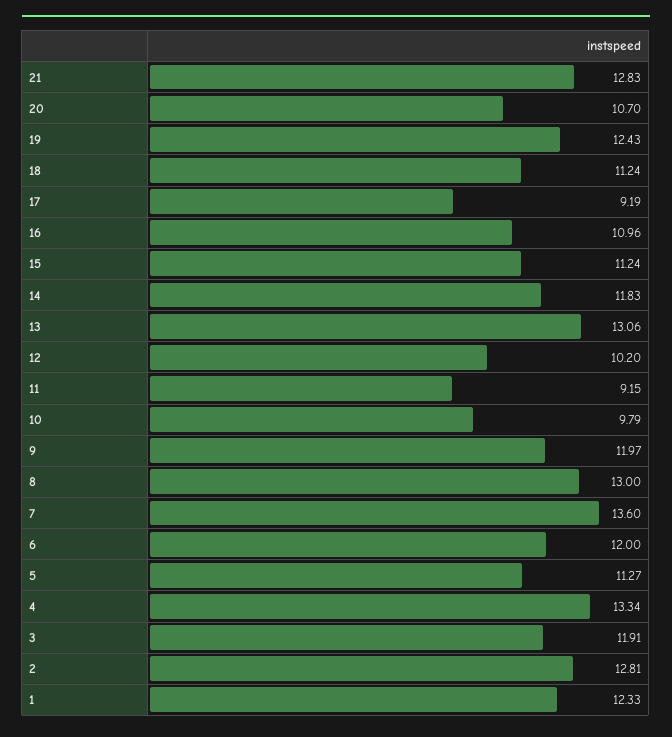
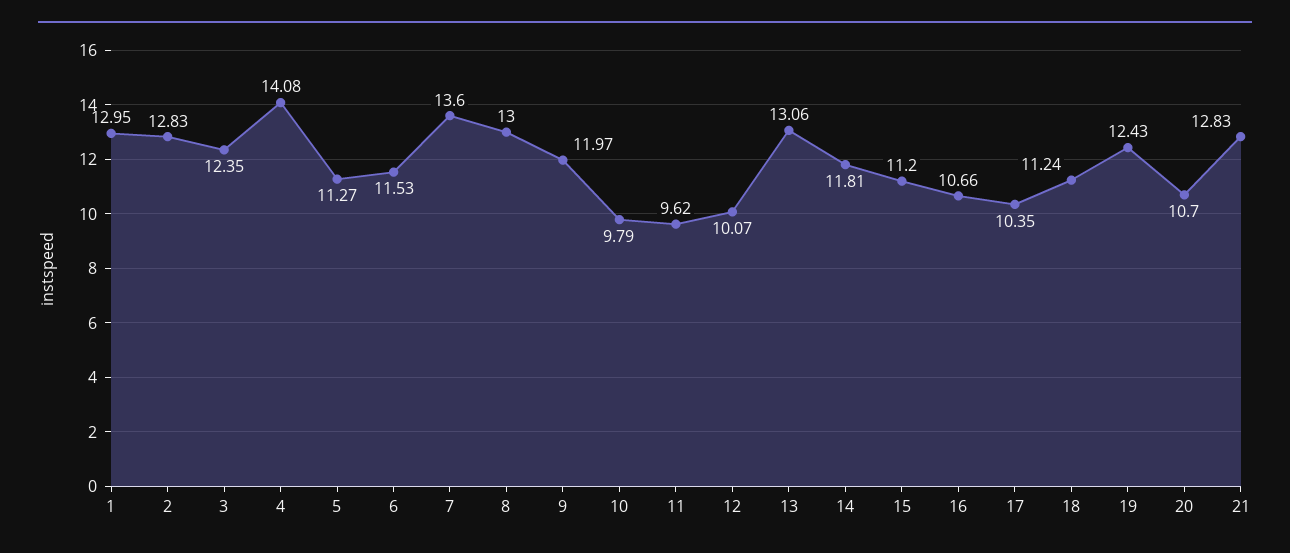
17: 9.19 -> 10.35
16: 10.96 -> 10.66
15: 11.24 -> 11.2
14: 11.83 -> 11.81
12: 10.2 -> 10.07
11: 9.15 -> 9.62
6: 12 -> 11.53
4: 13.34 -> 14.08
3: 11.91 -> 12.35
2: 12.81 -> 12.83
1: 12.33 -> 12.95

